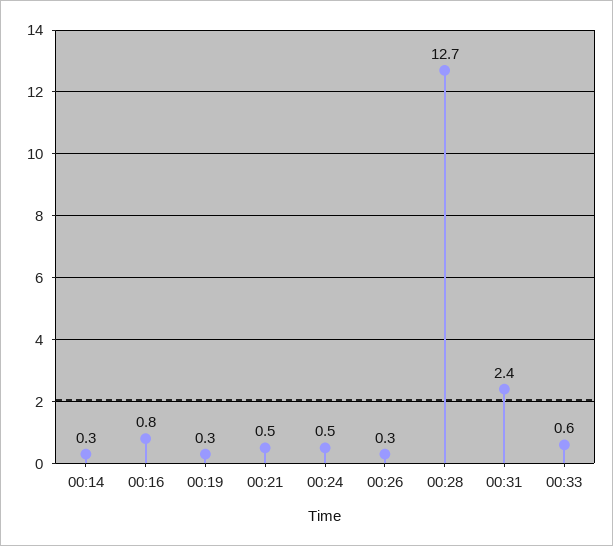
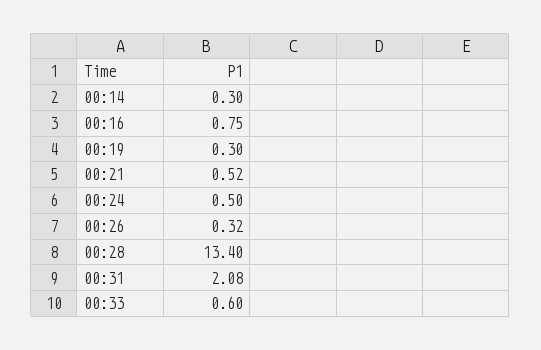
00:28: 12.7 -> 13.4
00:31: 2.4 -> 2.08

